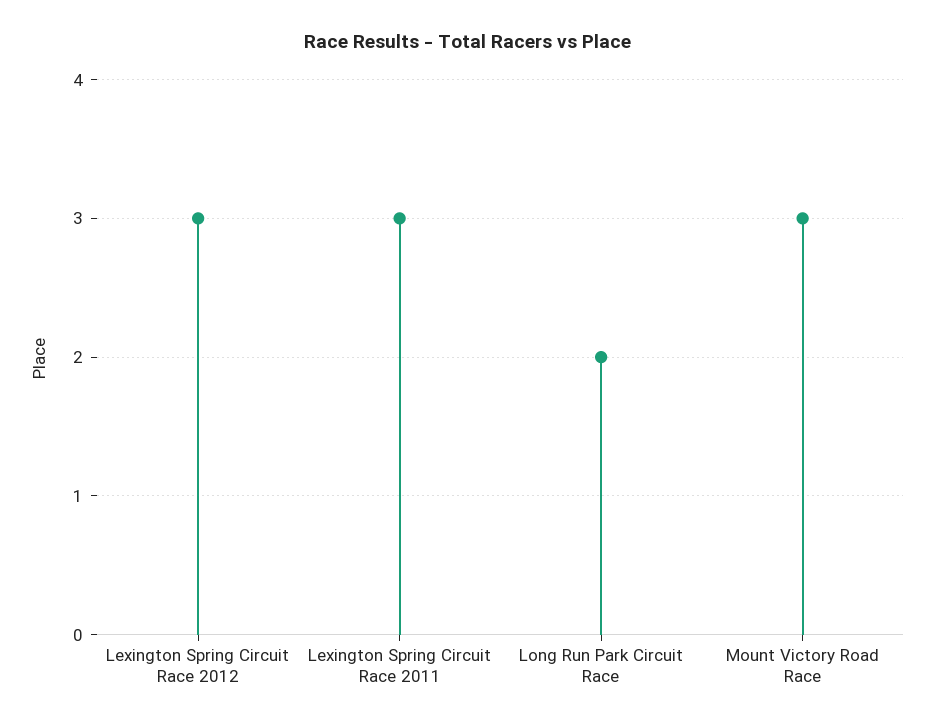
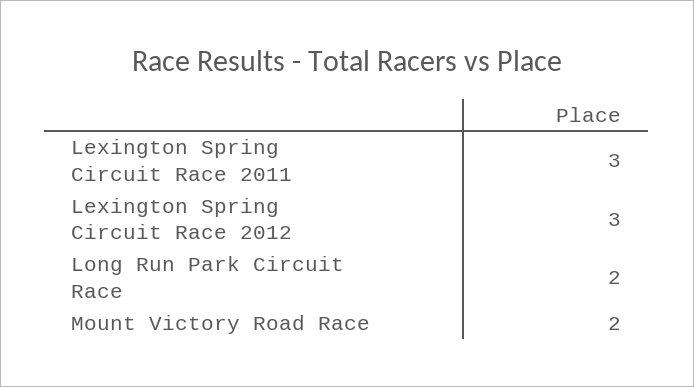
Mount Victory Road Race: 3 -> 2

